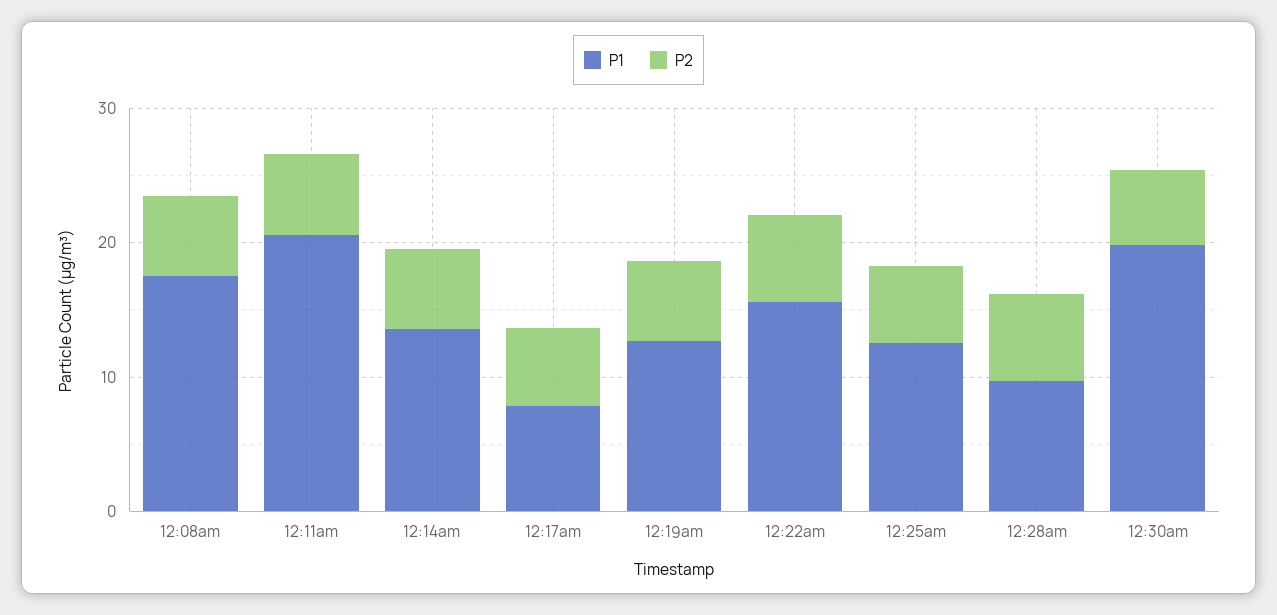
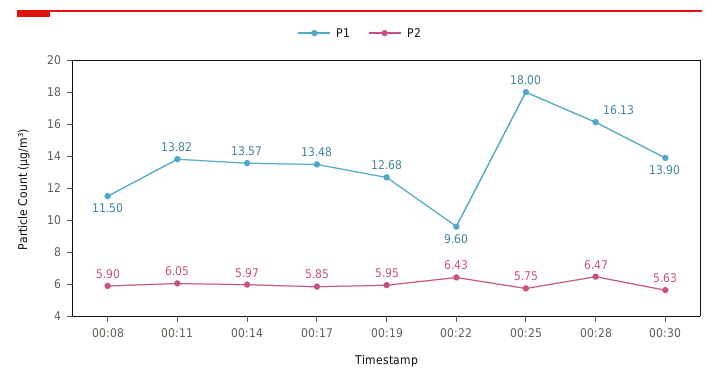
P1, 12:08am: 18 -> 11.5
P1, 12:11am: 20 -> 13.82
P1, 12:17am: 8 -> 13.48
P1, 12:22am: 16 -> 9.6
P1, 12:25am: 12 -> 18
P1, 12:28am: 10 -> 16.13
P1, 12:30am: 20 -> 13.9

